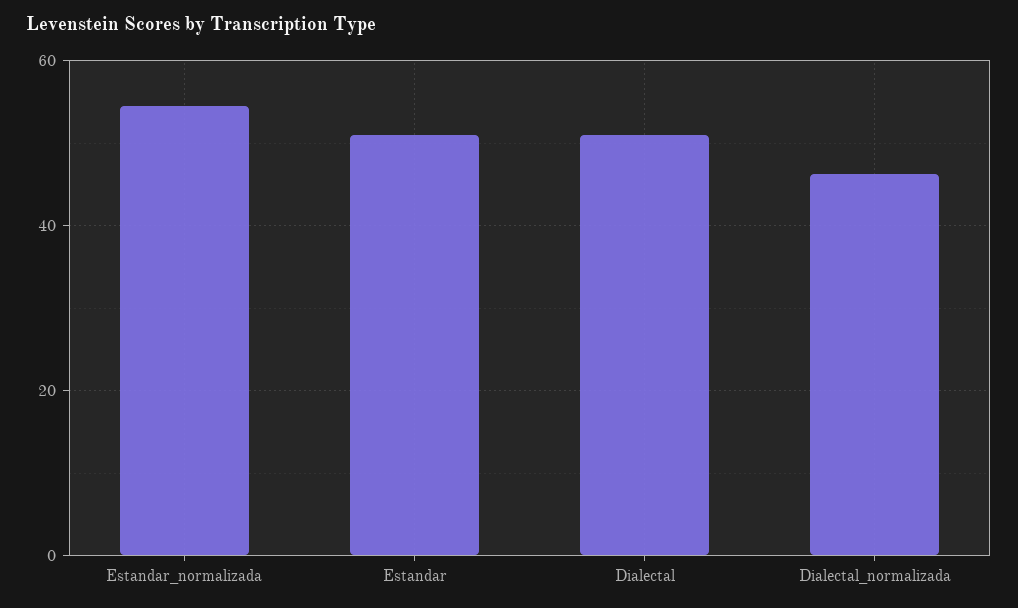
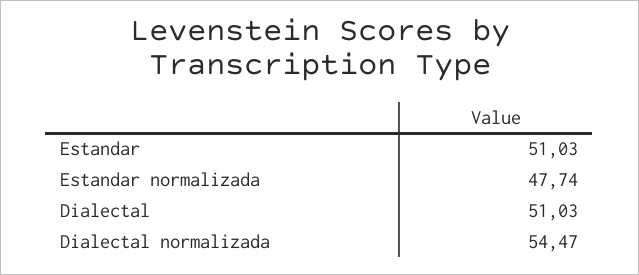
Estandar_normalizada: 54 -> 47.74
Dialectal_normalizada: 46 -> 54.47

